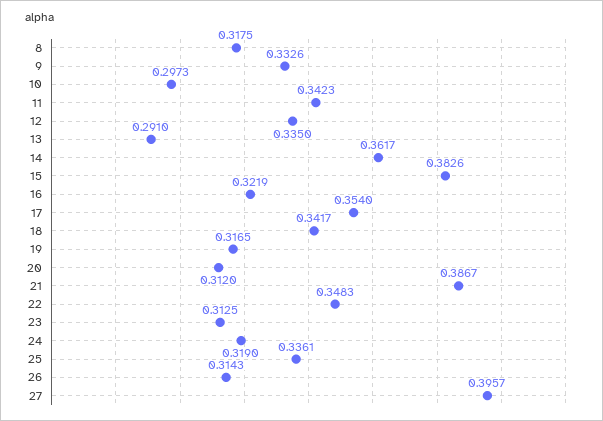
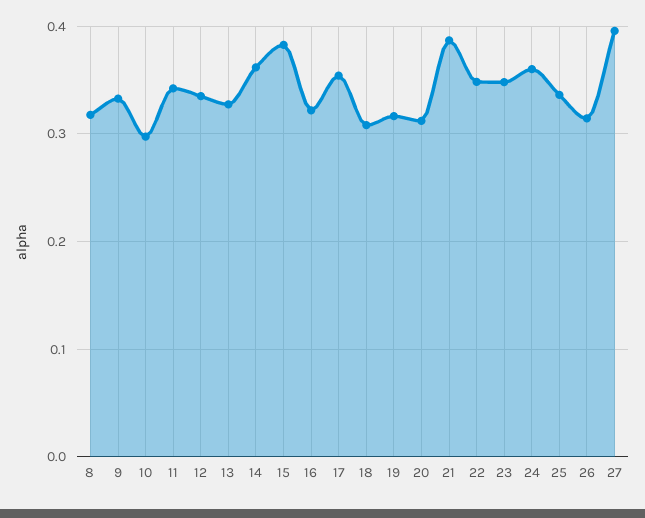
13: 0.291 -> 0.33
18: 0.3417 -> 0.31
23: 0.3125 -> 0.35
24: 0.319 -> 0.36

